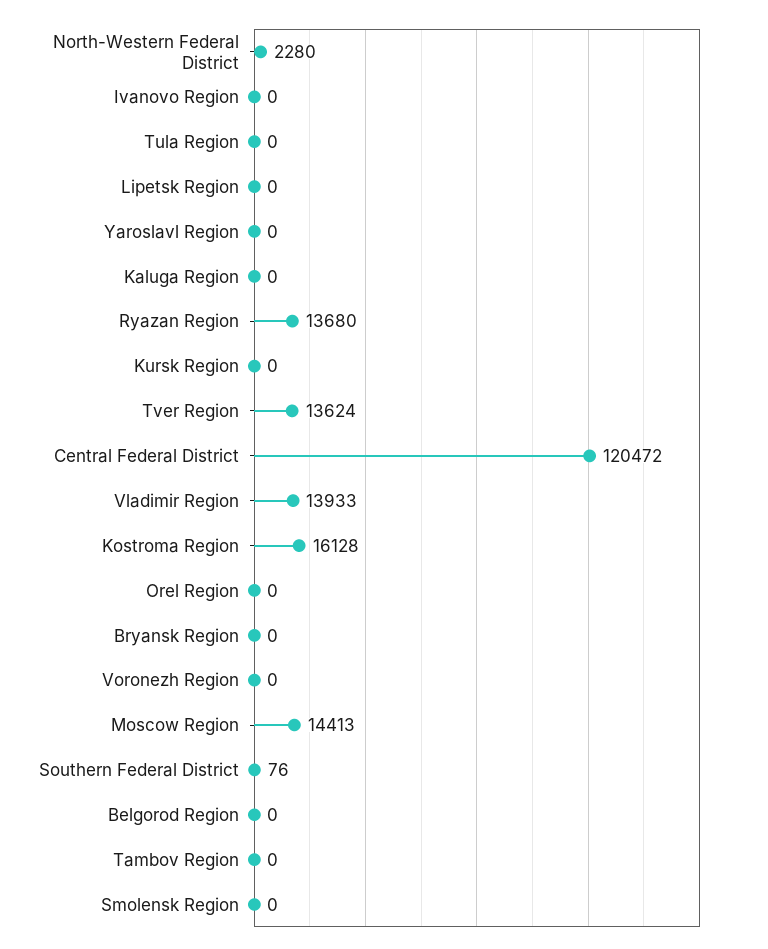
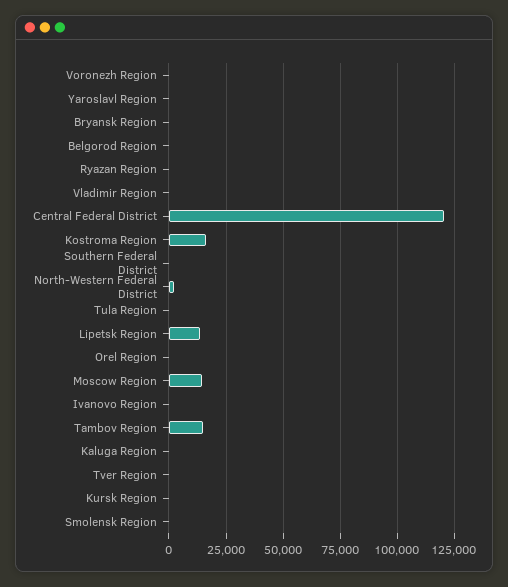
Lipetsk Region: 0 -> 15000
Ryazan Region: 13680 -> 0
Tver Region: 13624 -> 0
Vladimir Region: 13933 -> 0
Tambov Region: 0 -> 15000

